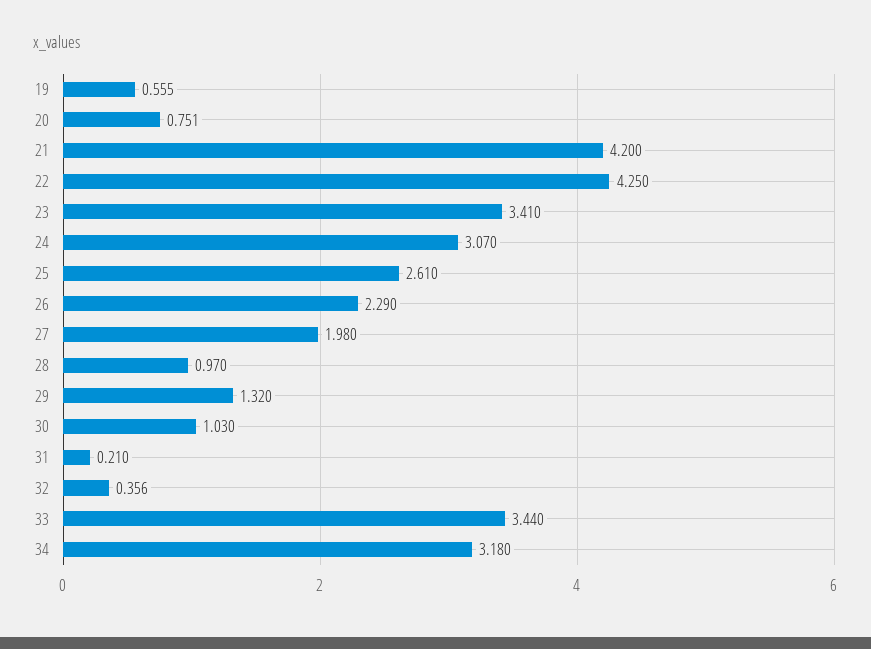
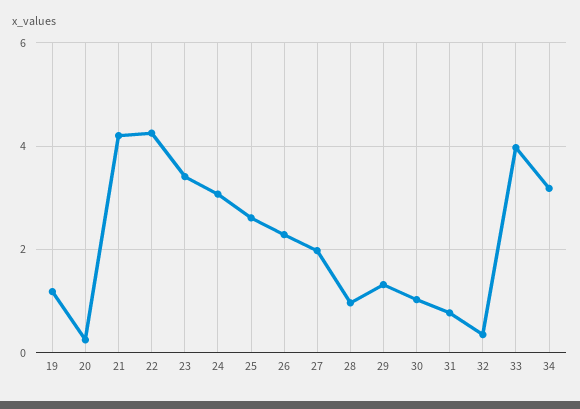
19: 0.555 -> 1.2
20: 0.751 -> 0.2
31: 0.21 -> 0.8
33: 3.44 -> 4

